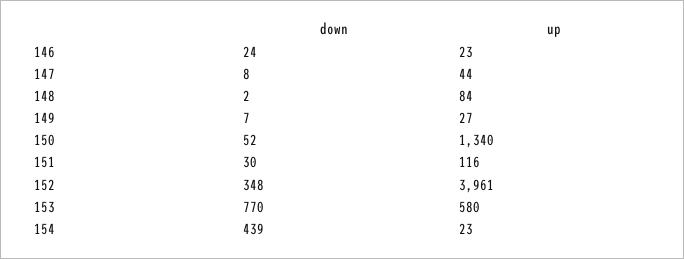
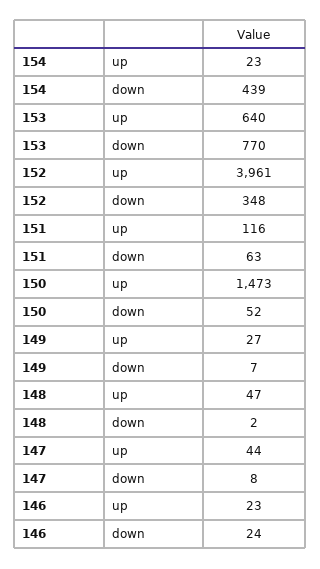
up, 148: 84 -> 47
up, 150: 1340 -> 1473
down, 151: 30 -> 63
up, 153: 580 -> 640

